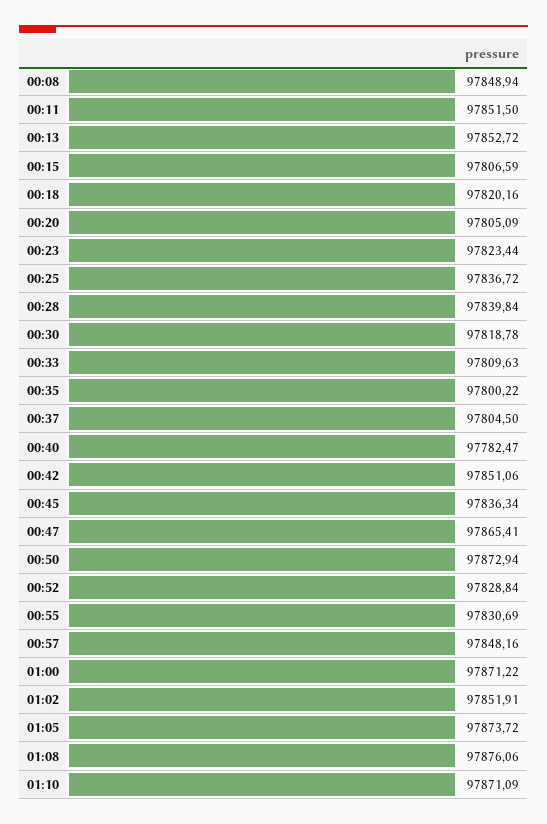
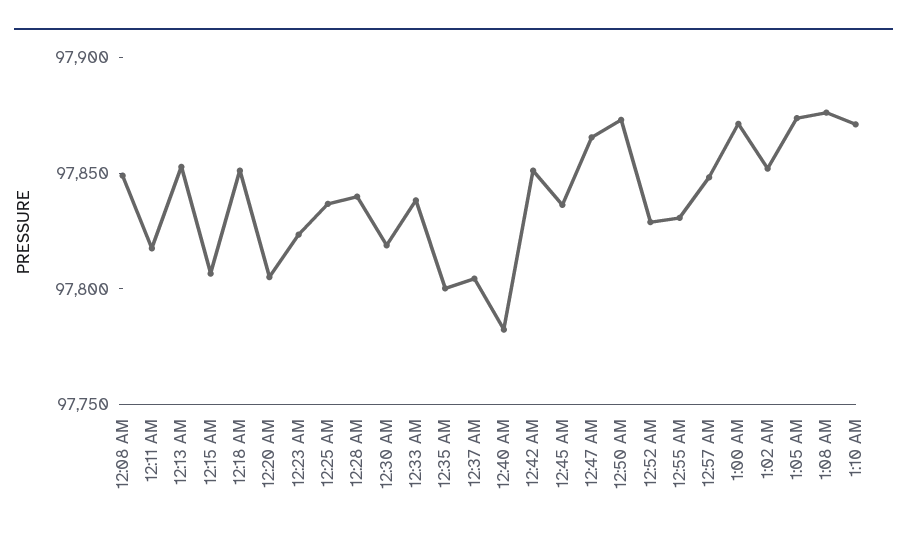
00:11: 97851.5 -> 97820
00:18: 97820.16 -> 97850
00:33: 97809.63 -> 97840

